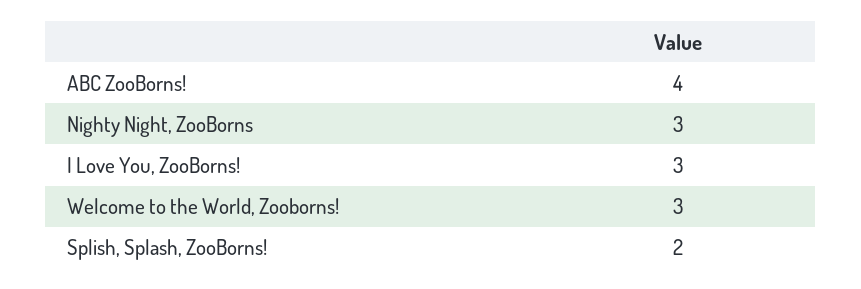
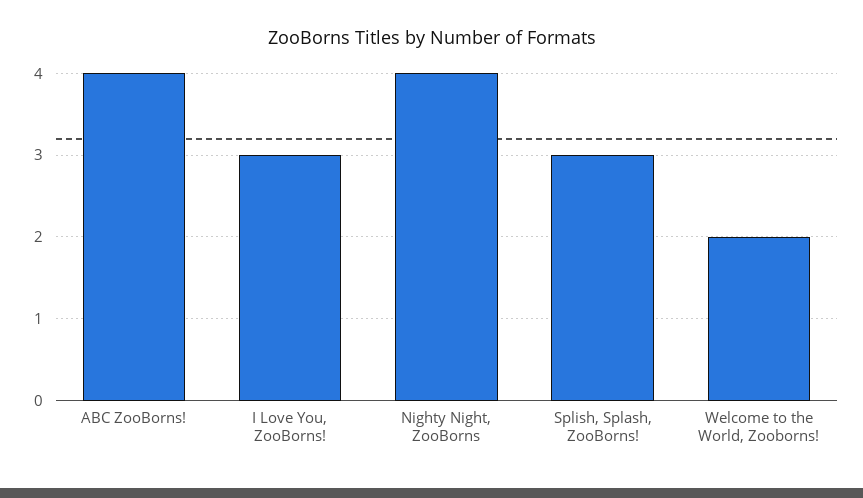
Nighty Night, ZooBorns: 3 -> 4
Welcome to the World, Zooborns!: 3 -> 2
Splish, Splash, ZooBorns!: 2 -> 3

